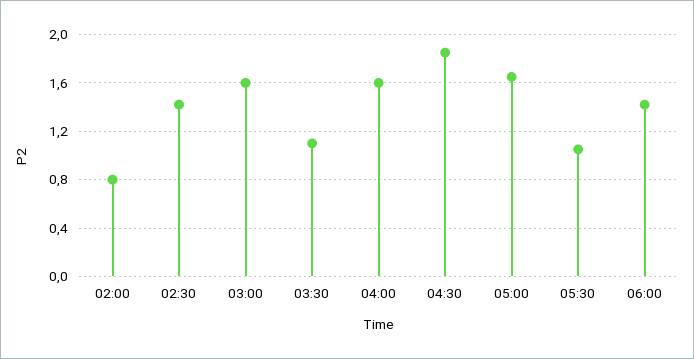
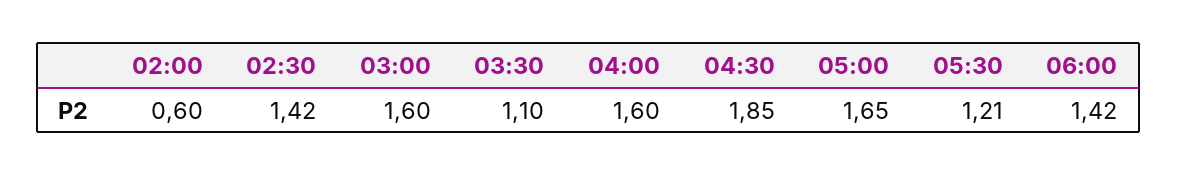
02:00: 0.8 -> 0.6
05:30: 1.05 -> 1.21

